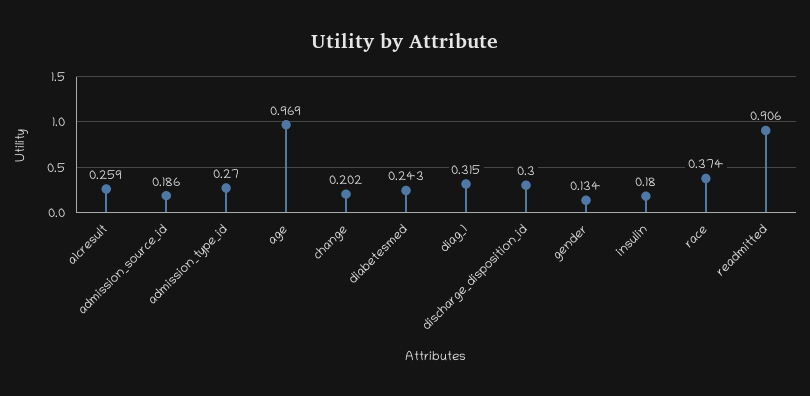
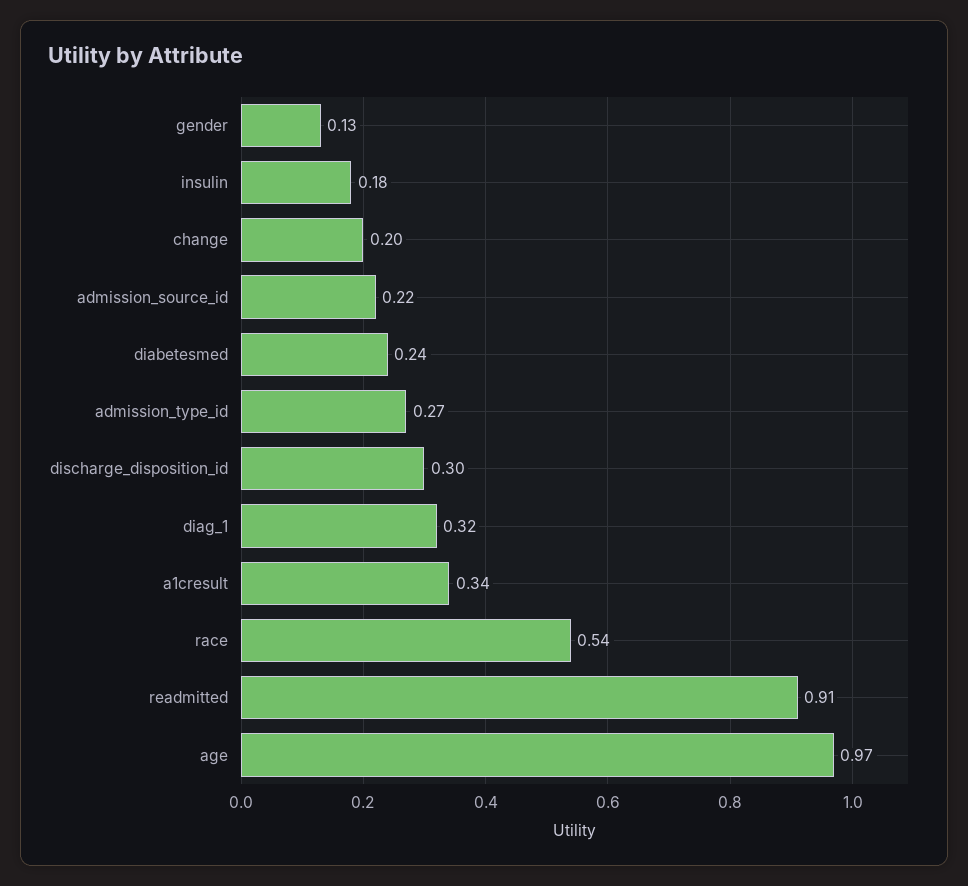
a1cresult: 0.259 -> 0.34
admission_source_id: 0.186 -> 0.22
race: 0.374 -> 0.54

